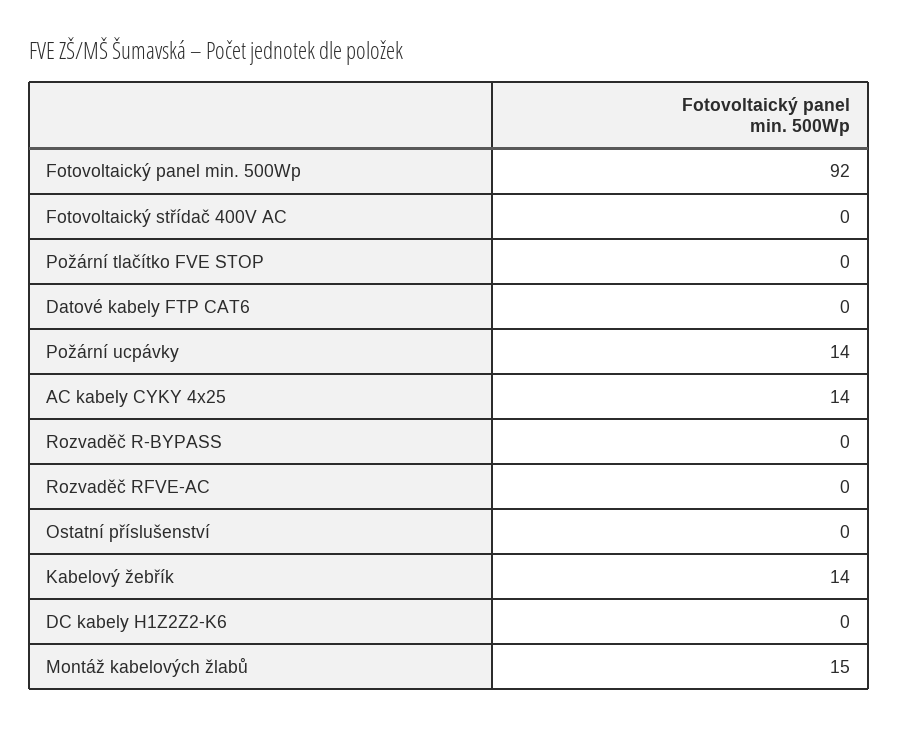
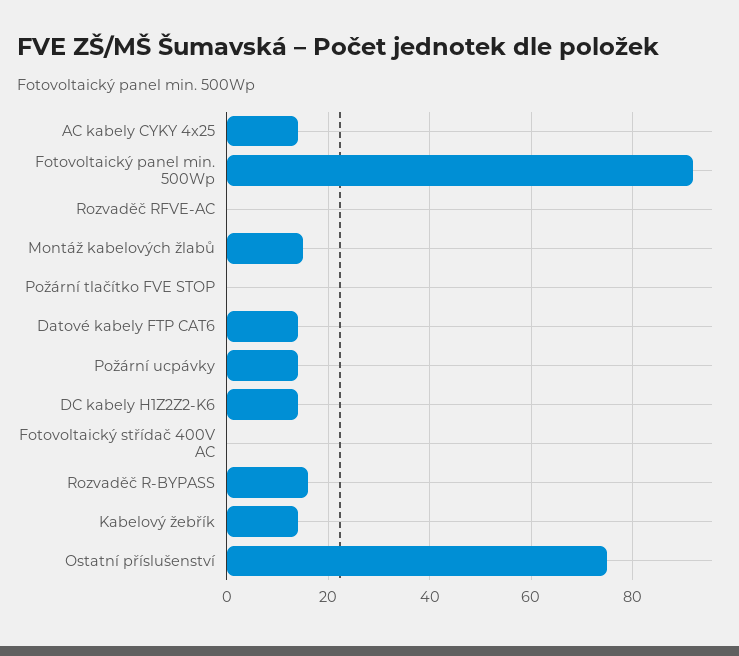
Datové kabely FTP CAT6: 0 -> 15
Rozvaděč R-BYPASS: 0 -> 15
Ostatní příslušenství: 0 -> 75
DC kabely H1Z2Z2-K6: 0 -> 15

